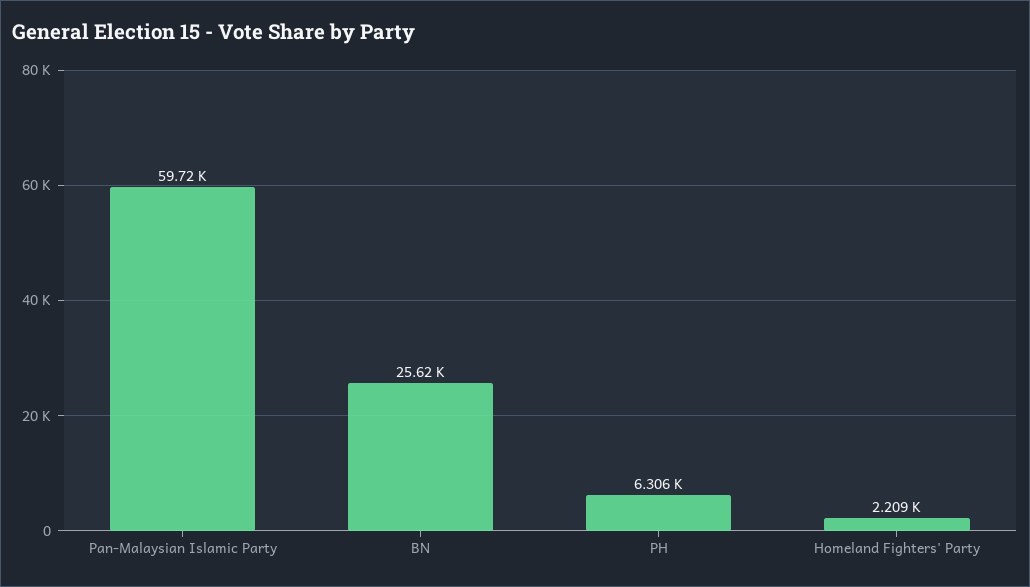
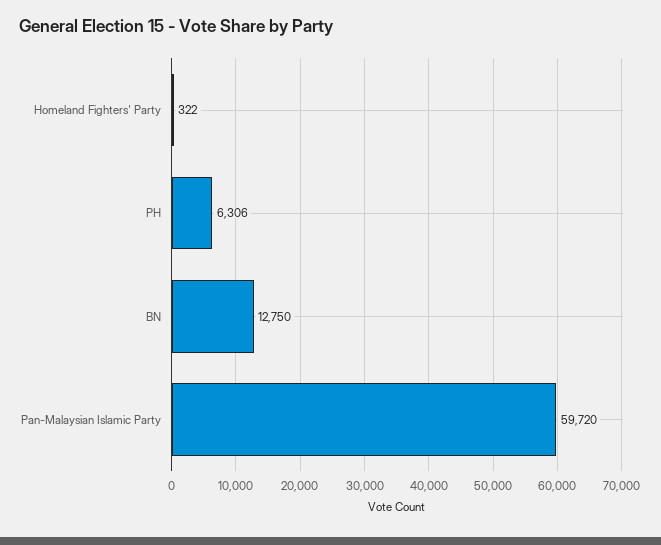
BN: 25620 -> 12750
Homeland Fighters' Party: 2209 -> 322

